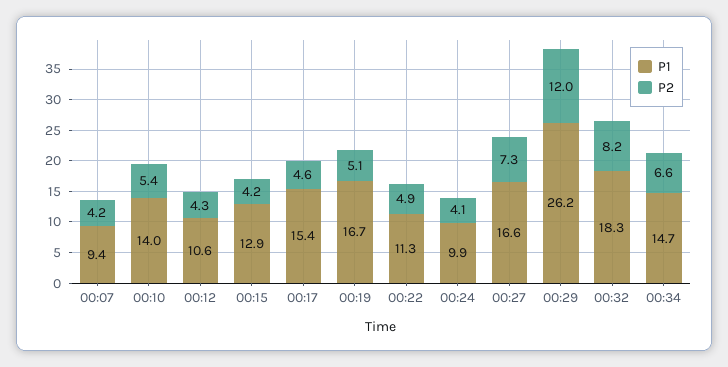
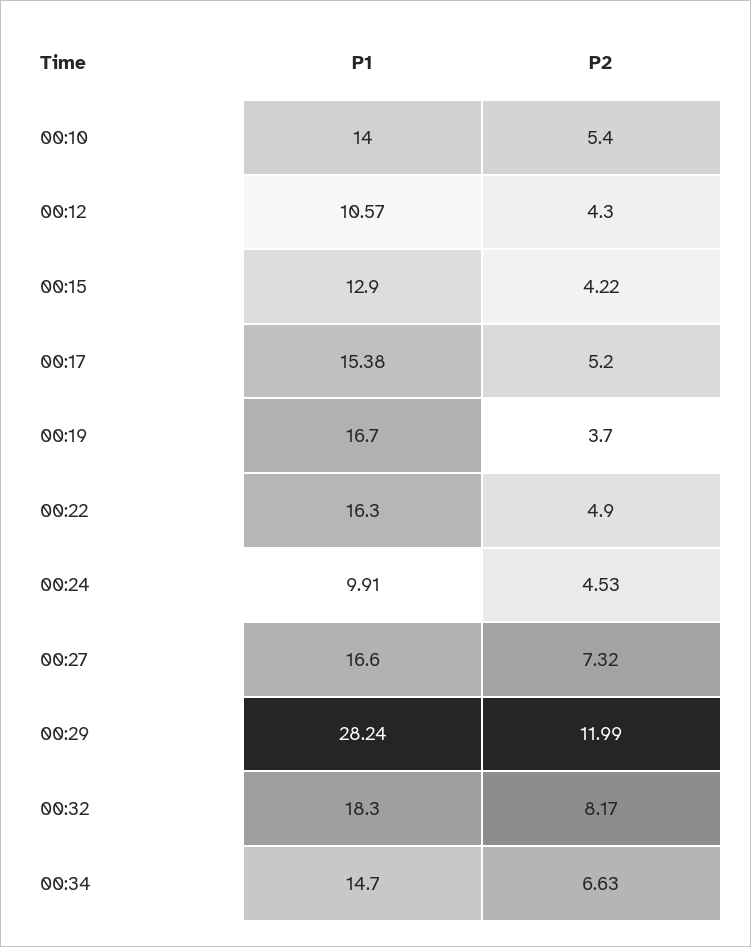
P1, 00:07: 9.4 -> none
P2, 00:07: 4.2 -> none
P2, 00:17: 4.6 -> 5.2
P2, 00:19: 5.1 -> 3.7
P1, 00:22: 11.3 -> 16.3
P2, 00:24: 4.1 -> 4.53
P1, 00:29: 26.2 -> 28.24

